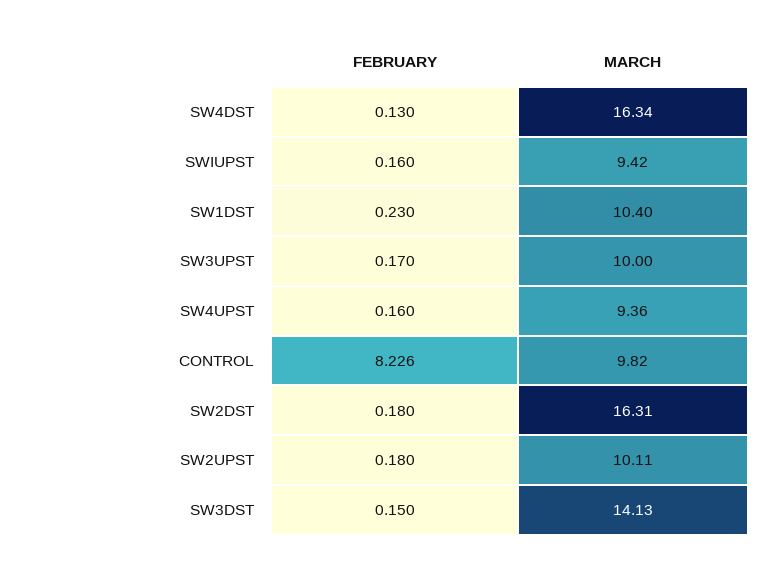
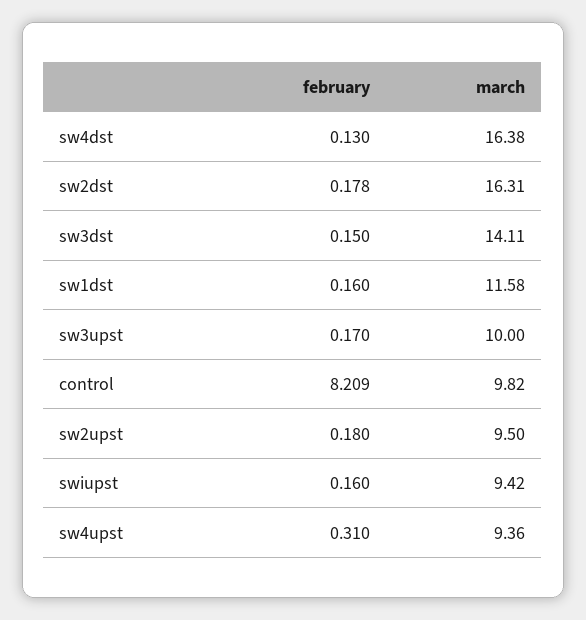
MARCH, SW4DST: 16.34 -> 16.38
FEBRUARY, SW1DST: 0.23 -> 0.16
MARCH, SW1DST: 10.4 -> 11.58
FEBRUARY, SW4UPST: 0.16 -> 0.31
FEBRUARY, CONTROL: 8.226 -> 8.209
FEBRUARY, SW2DST: 0.18 -> 0.178
MARCH, SW2UPST: 10.11 -> 9.5
MARCH, SW3DST: 14.13 -> 14.11

